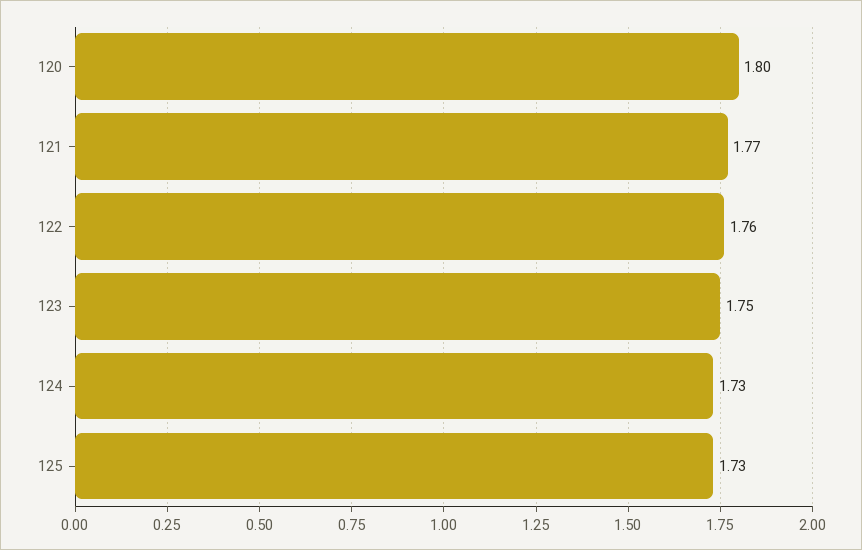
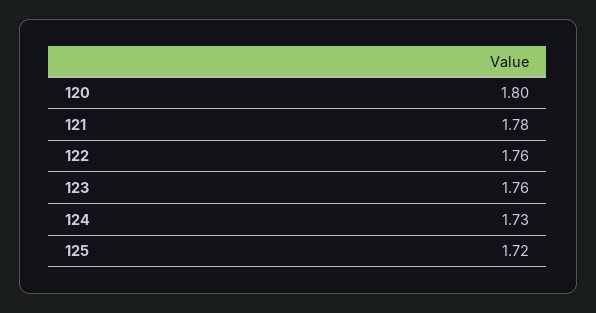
121: 1.77 -> 1.78
123: 1.75 -> 1.76
125: 1.73 -> 1.72

